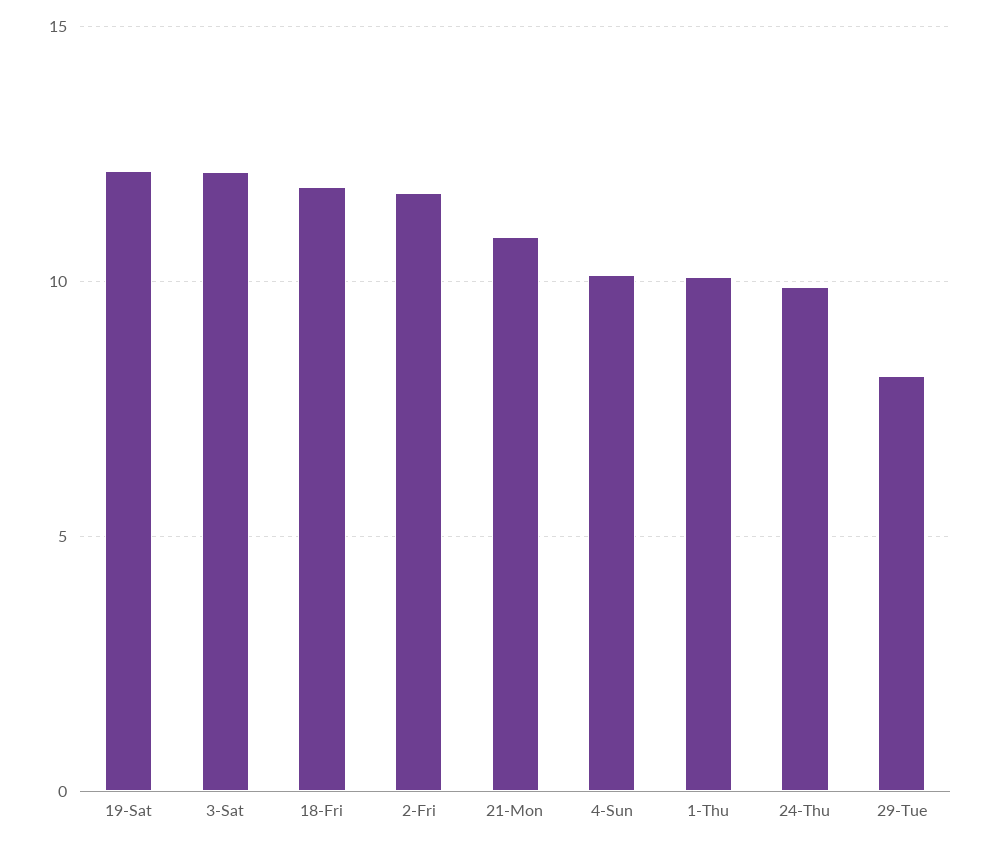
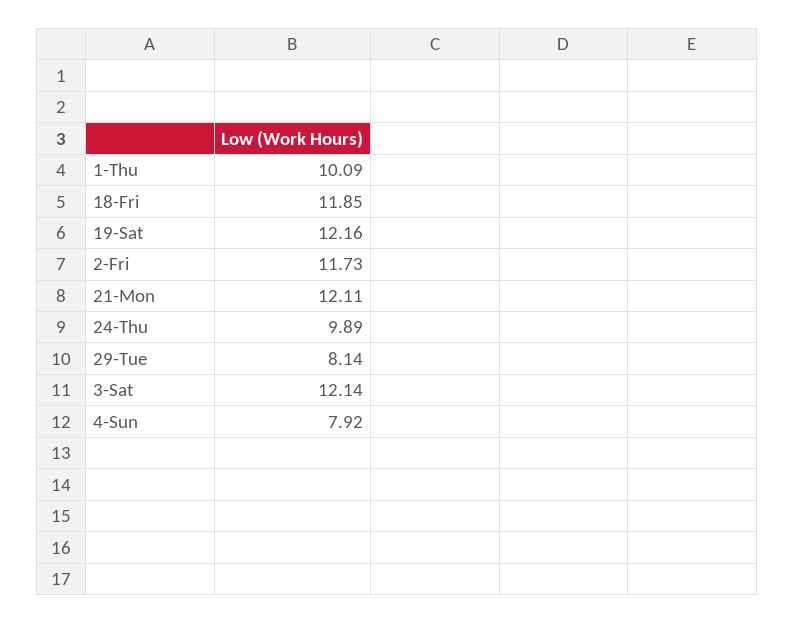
21-Mon: 11 -> 12.11
4-Sun: 10 -> 7.92

